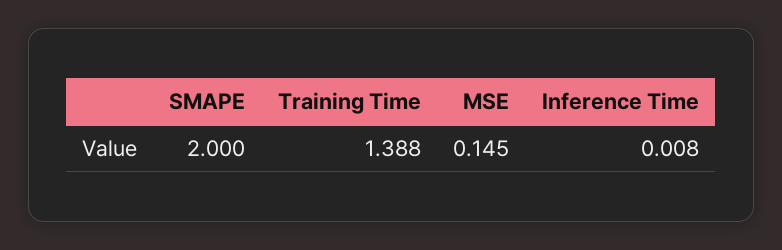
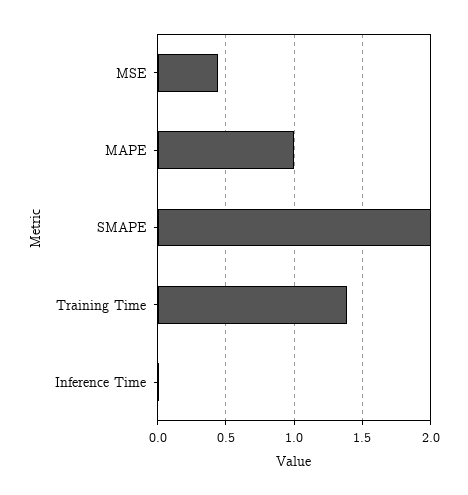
MSE: 0.145 -> 0.45
MAPE: none -> 1

